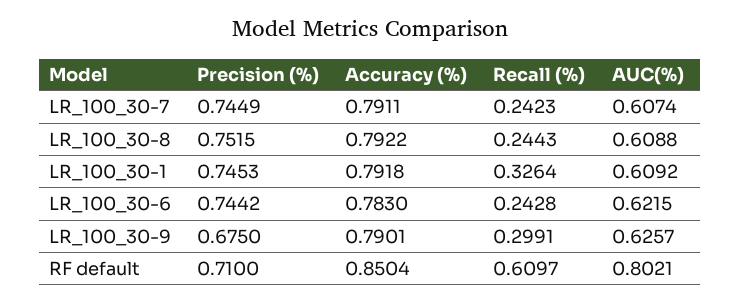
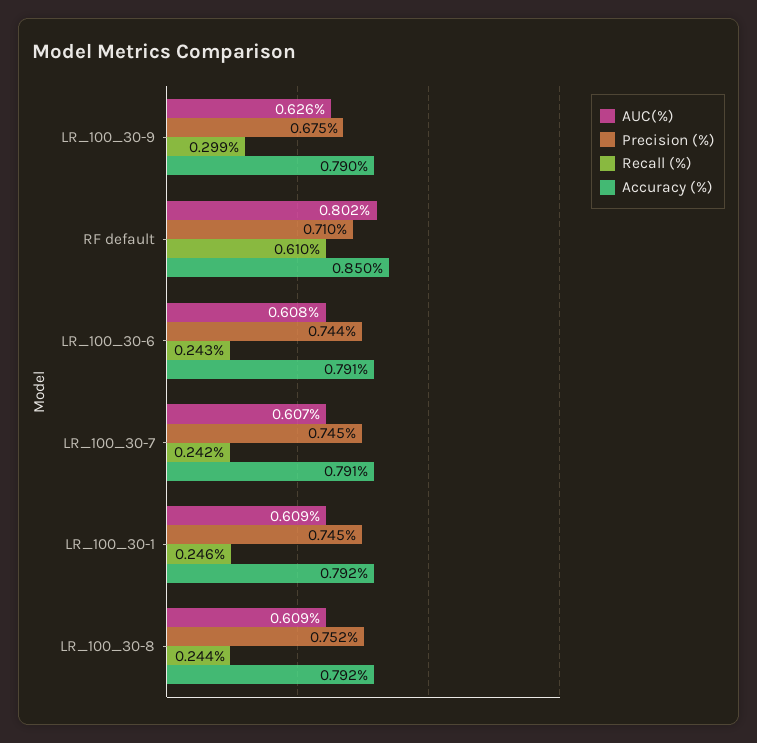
Recall (%), LR_100_30-1: 0.3264 -> 0.246
Accuracy (%), LR_100_30-6: 0.783 -> 0.791
AUC(%), LR_100_30-6: 0.6215 -> 0.608

